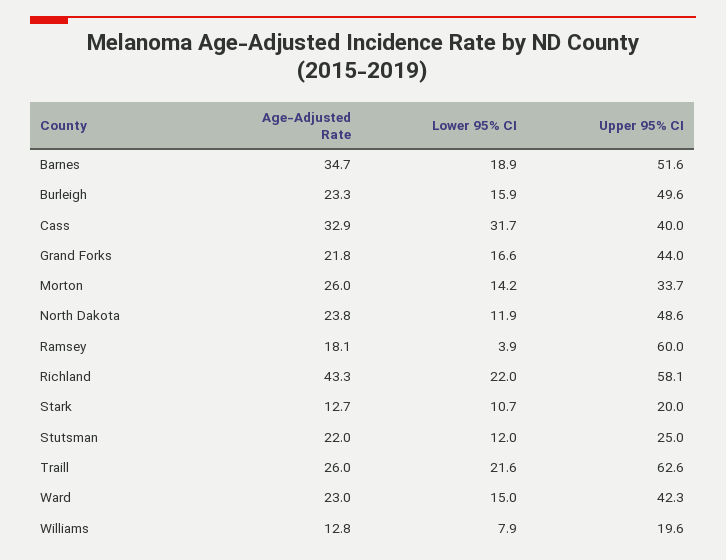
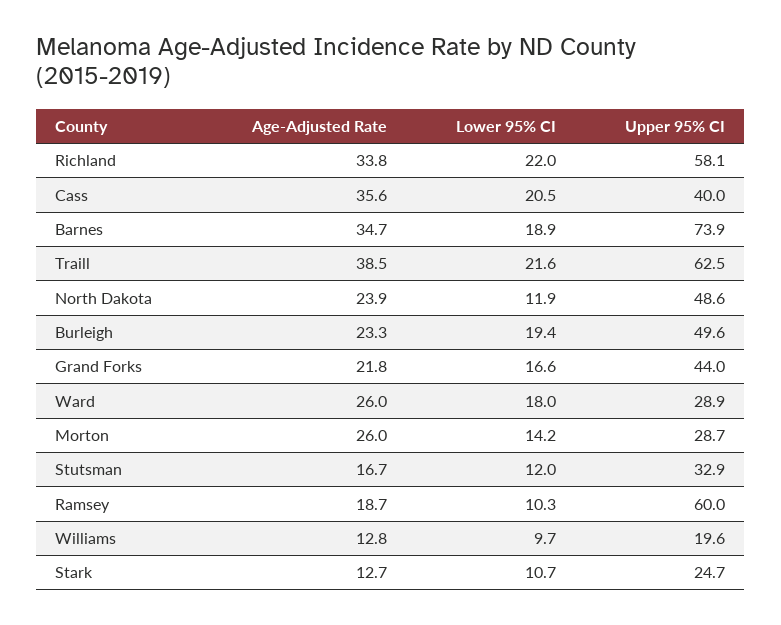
Upper 95% CI, Barnes: 51.6 -> 73.9
Lower 95% CI, Burleigh: 15.9 -> 19.4
Age-Adjusted Rate, Cass: 32.9 -> 35.6
Lower 95% CI, Cass: 31.7 -> 20.5
Upper 95% CI, Morton: 33.7 -> 28.7
Age-Adjusted Rate, North Dakota: 23.8 -> 23.9
Age-Adjusted Rate, Ramsey: 18.1 -> 18.7
Lower 95% CI, Ramsey: 3.9 -> 10.3
Age-Adjusted Rate, Richland: 43.3 -> 33.8
Upper 95% CI, Stark: 20 -> 24.7
Age-Adjusted Rate, Stutsman: 22 -> 16.7
Upper 95% CI, Stutsman: 25 -> 32.9
Age-Adjusted Rate, Traill: 26 -> 38.5
Upper 95% CI, Traill: 62.6 -> 62.5
Age-Adjusted Rate, Ward: 23 -> 26
Lower 95% CI, Ward: 15 -> 18
Upper 95% CI, Ward: 42.3 -> 28.9
Lower 95% CI, Williams: 7.9 -> 9.7

